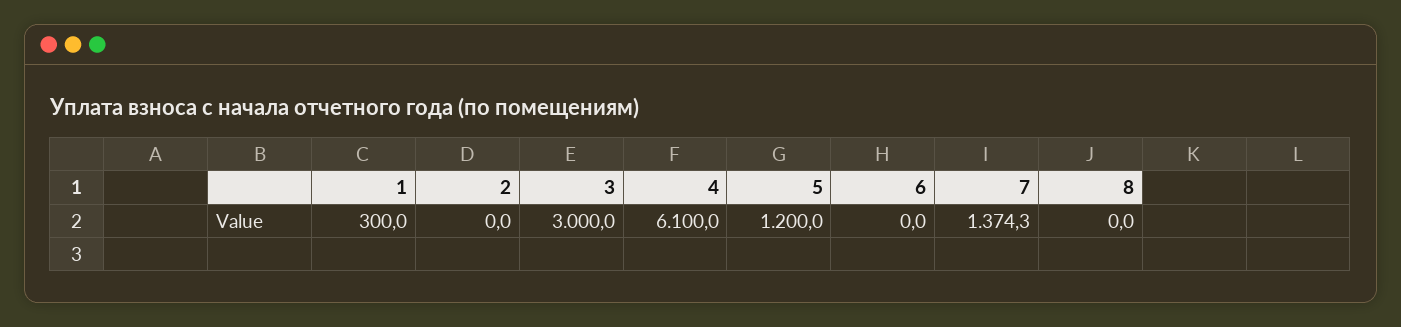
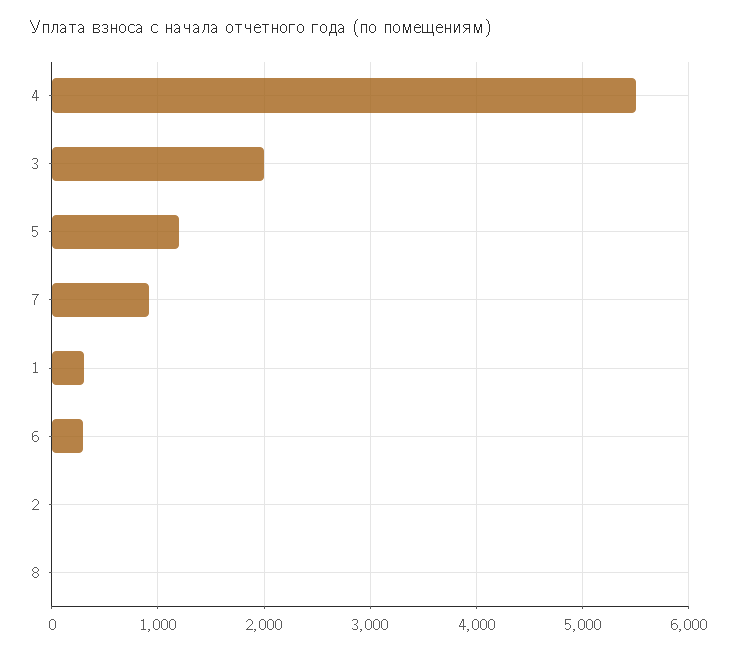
3: 3000 -> 2000
4: 6100 -> 5500
6: 0 -> 300
7: 1374.3 -> 900

